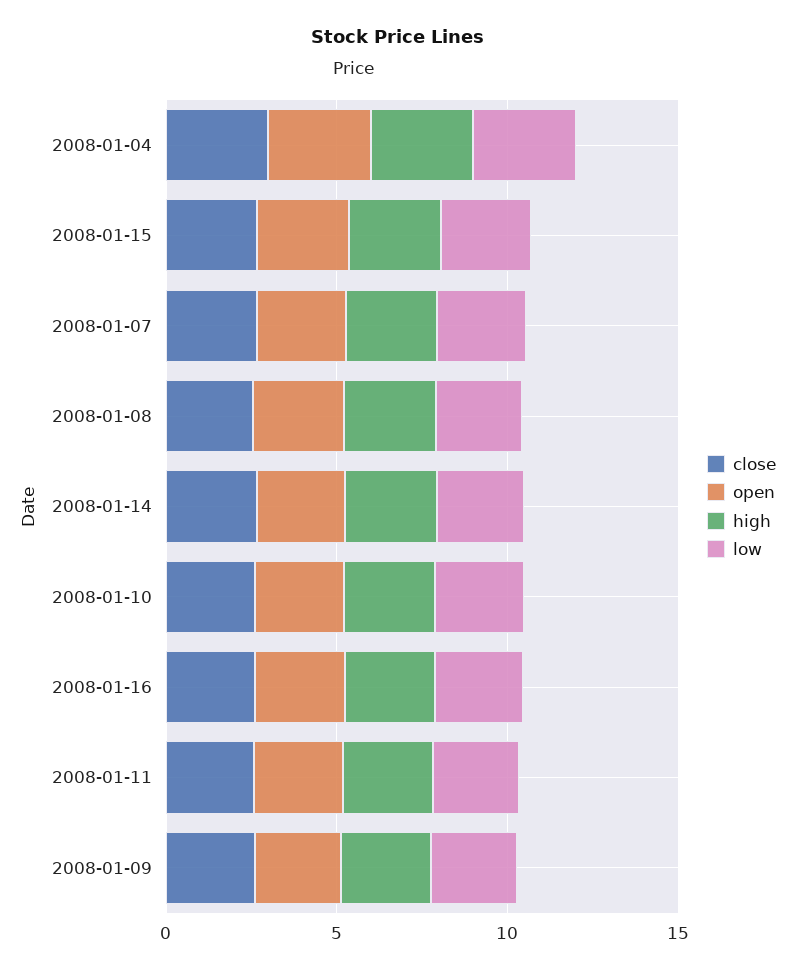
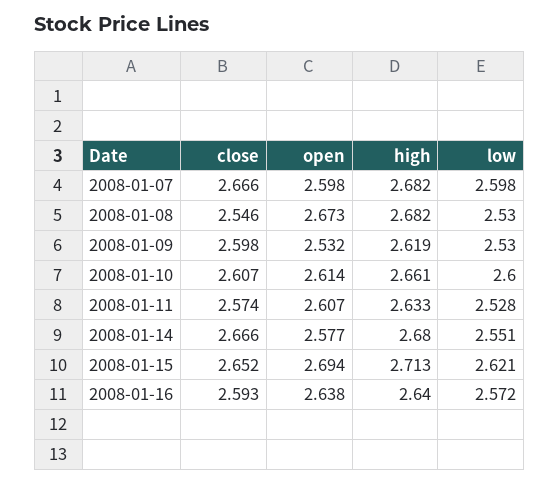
close, 2008-01-04: 3 -> none
open, 2008-01-04: 3 -> none
high, 2008-01-04: 3 -> none
low, 2008-01-04: 3 -> none

